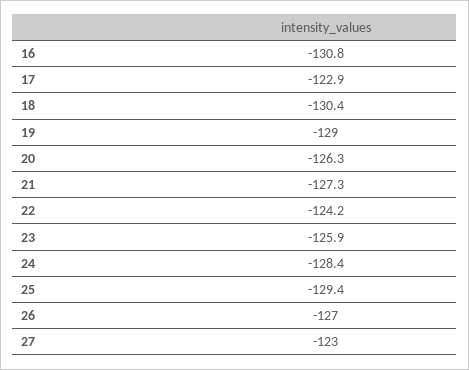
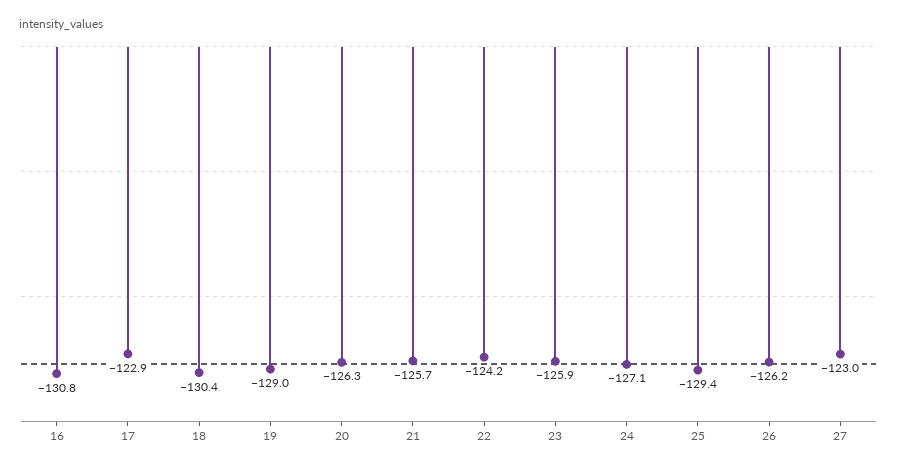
21: -127.3 -> -125.7
24: -128.4 -> -127.1
26: -127 -> -126.2

